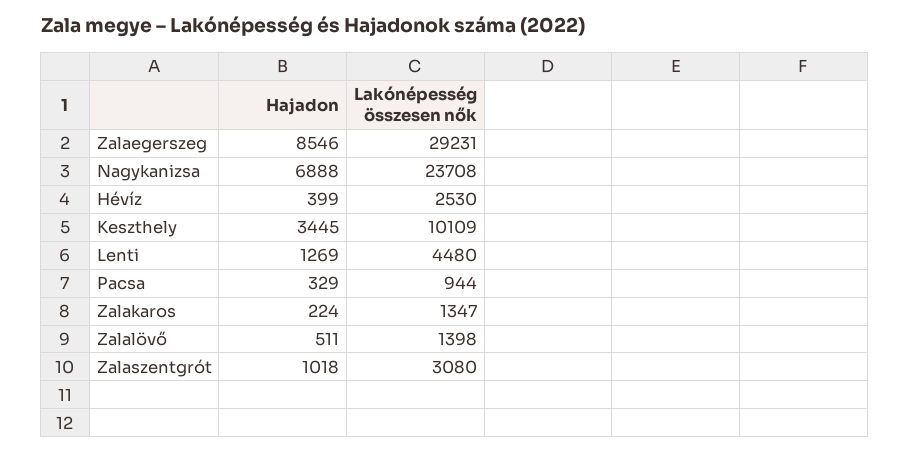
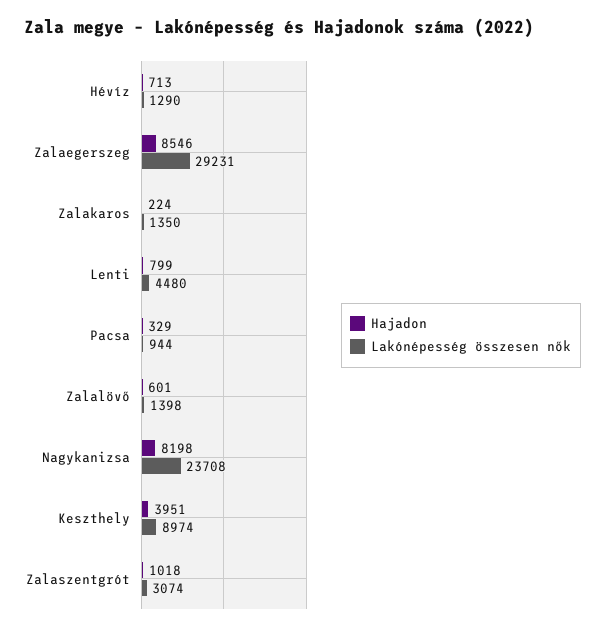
Hajadon, Nagykanizsa: 6888 -> 8198
Hajadon, Hévíz: 399 -> 713
Lakónépesség összesen nők, Hévíz: 2530 -> 1290
Hajadon, Keszthely: 3445 -> 3951
Lakónépesség összesen nők, Keszthely: 10109 -> 8974
Hajadon, Lenti: 1269 -> 799
Lakónépesség összesen nők, Zalakaros: 1347 -> 1350
Hajadon, Zalalövő: 511 -> 601
Lakónépesség összesen nők, Zalaszentgrót: 3080 -> 3074

